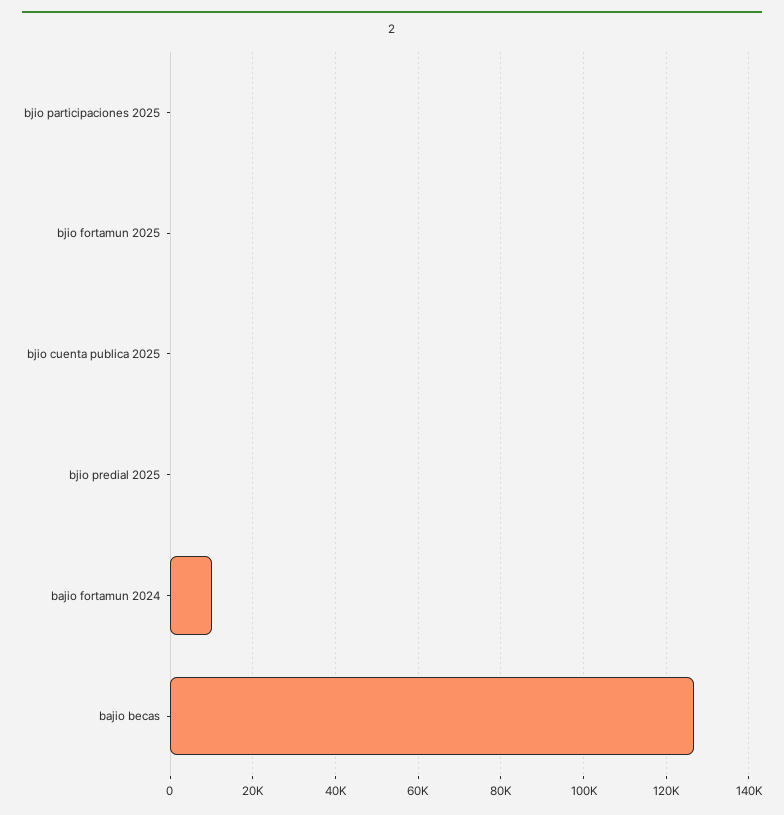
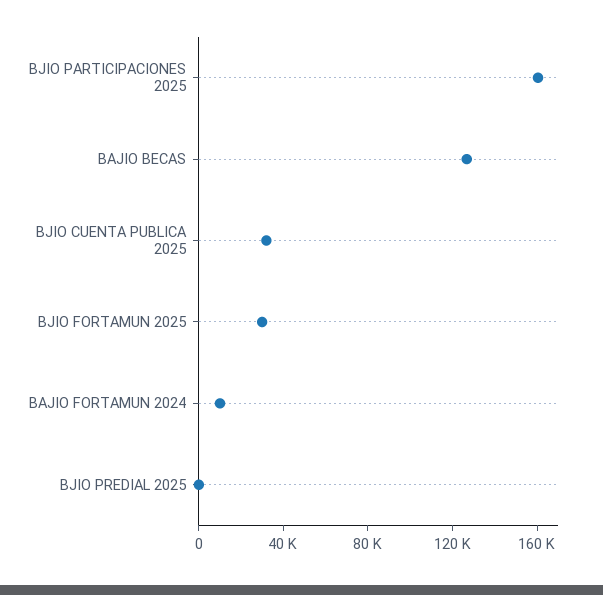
bjio participaciones 2025: 0 -> 160000
bjio fortamun 2025: 0 -> 30000
bjio cuenta publica 2025: 0 -> 30000

